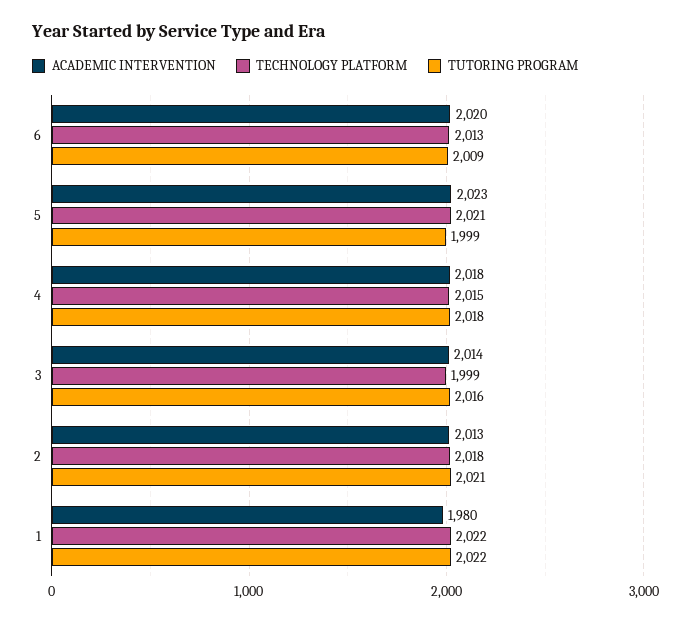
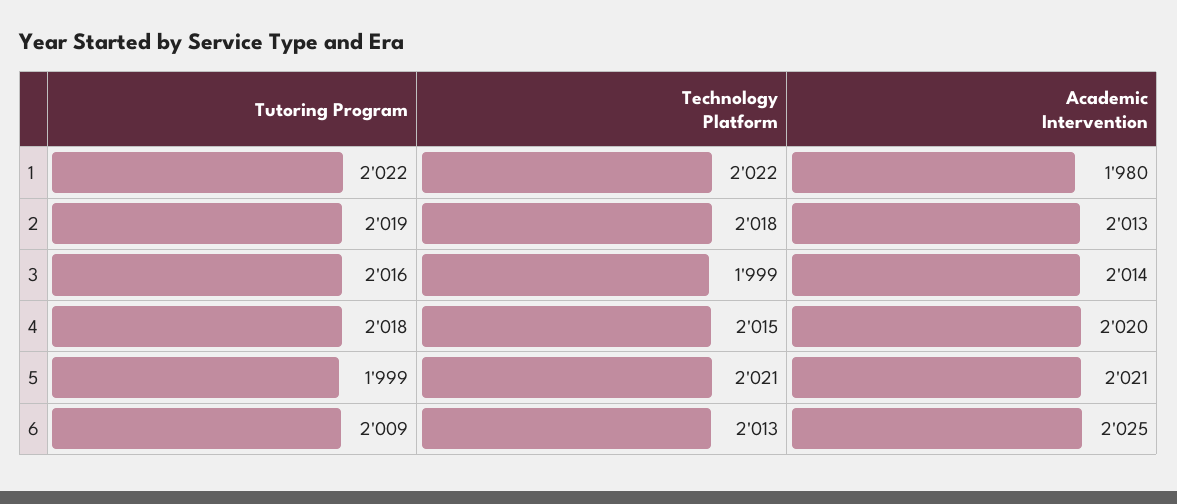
ACADEMIC INTERVENTION, 6: 2020 -> 2025
ACADEMIC INTERVENTION, 5: 2023 -> 2021
ACADEMIC INTERVENTION, 4: 2018 -> 2020
TUTORING PROGRAM, 2: 2021 -> 2019

